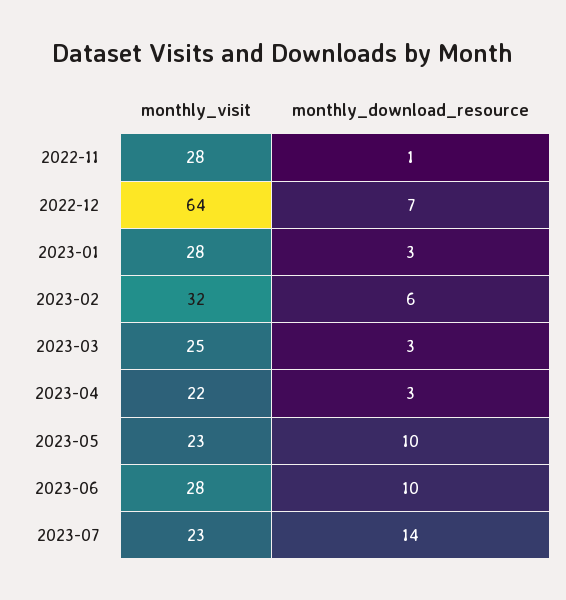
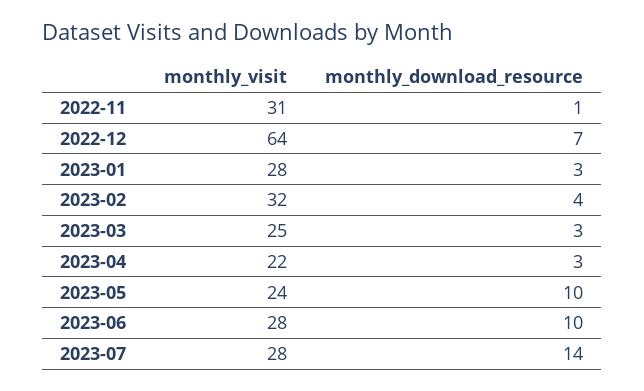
monthly_visit, 2022-11: 28 -> 31
monthly_download_resource, 2023-02: 6 -> 4
monthly_visit, 2023-05: 23 -> 24
monthly_visit, 2023-07: 23 -> 28

